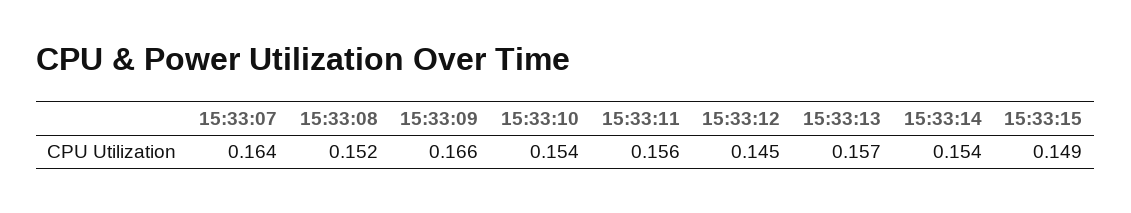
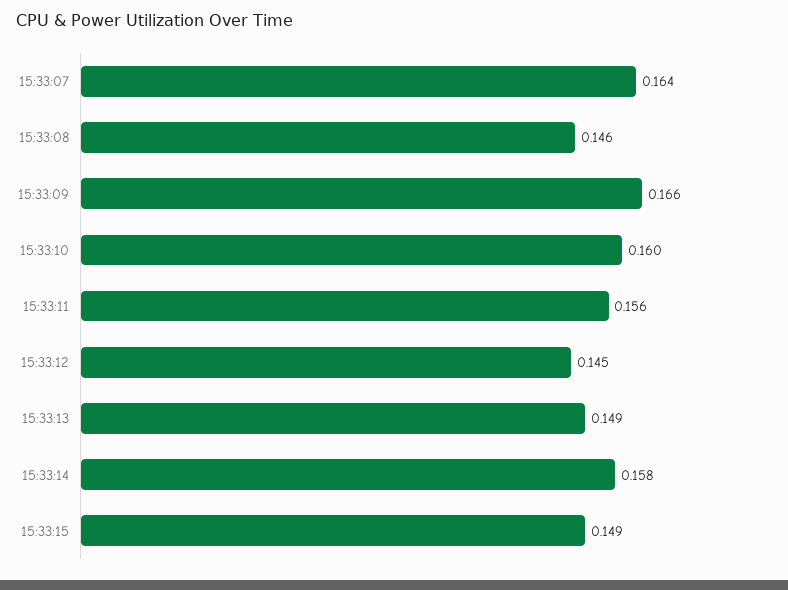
15:33:08: 0.152 -> 0.146
15:33:10: 0.154 -> 0.16
15:33:13: 0.157 -> 0.149
15:33:14: 0.154 -> 0.158

